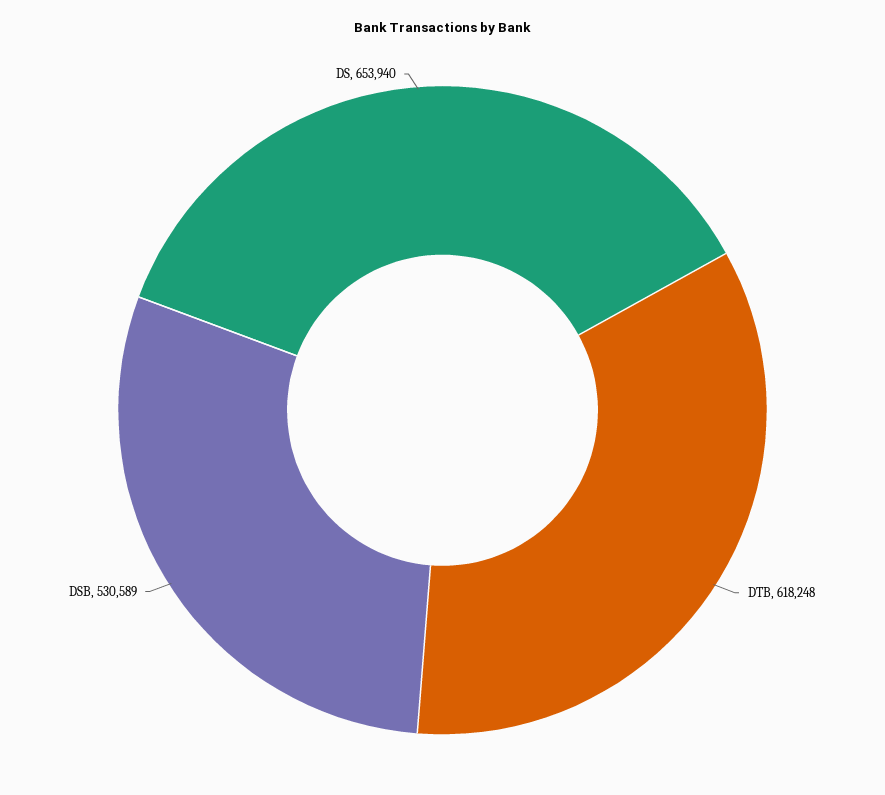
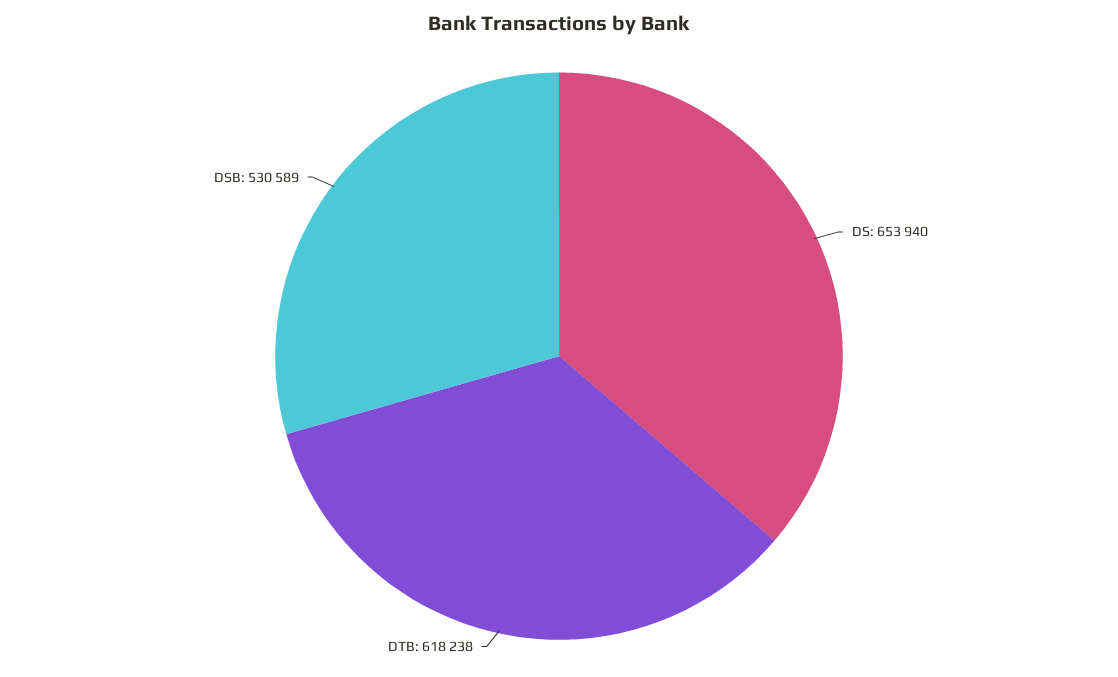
DTB: 618248 -> 618238

